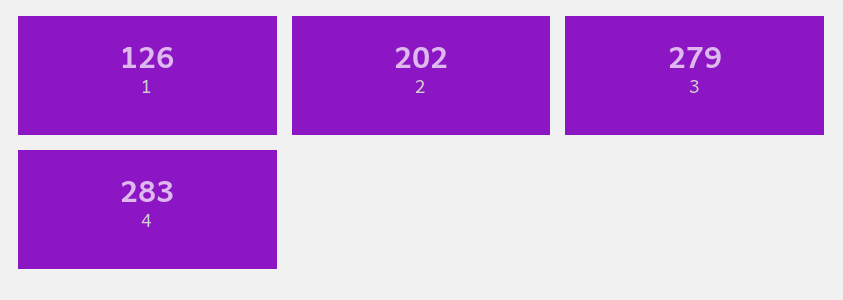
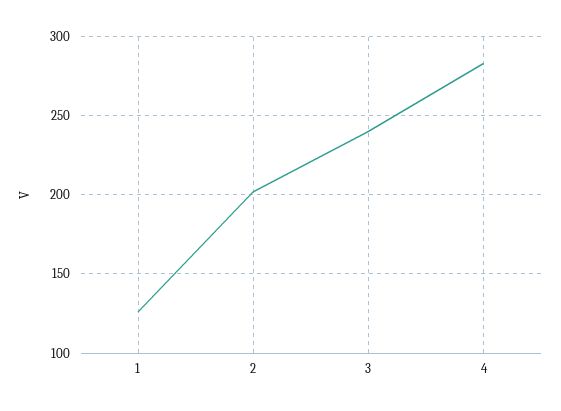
3: 279 -> 240

